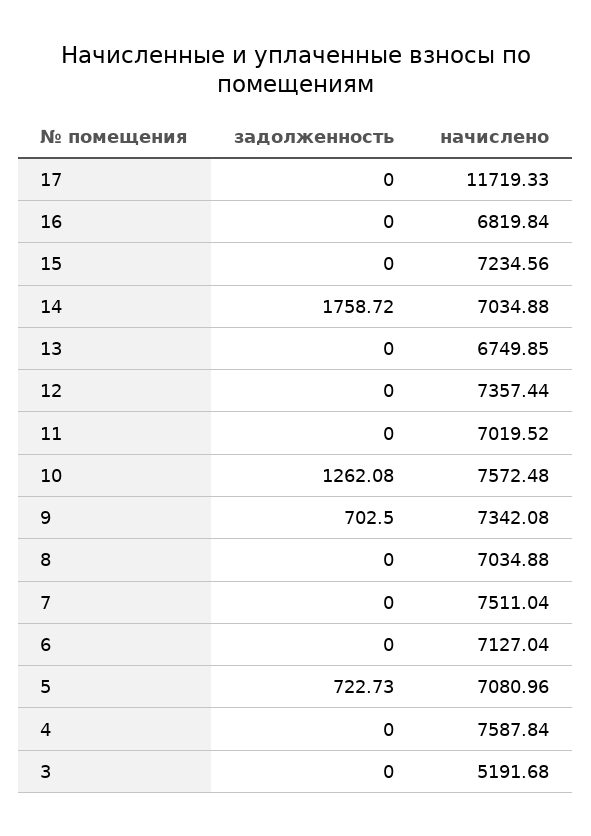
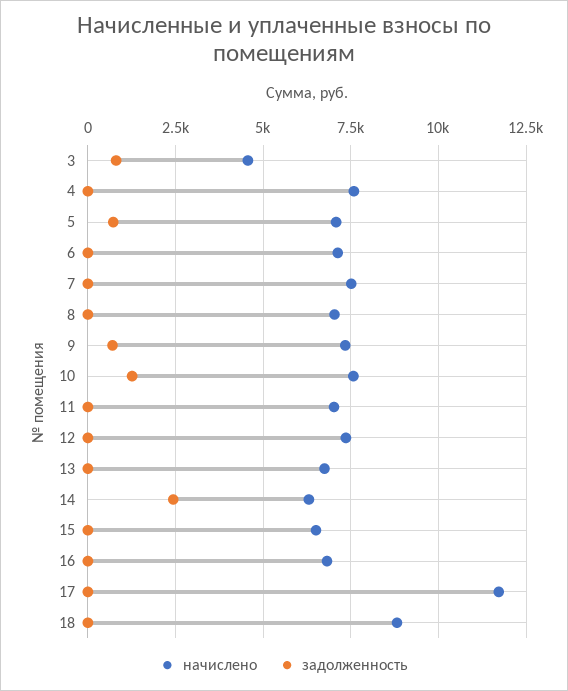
начислено, 15: 7234.56 -> 6500
задолженность, 14: 1758.72 -> 2500
начислено, 14: 7034.88 -> 6250
задолженность, 3: 0 -> 750
начислено, 3: 5191.68 -> 4500
начислено, 18: none -> 8750
задолженность, 18: none -> 0

